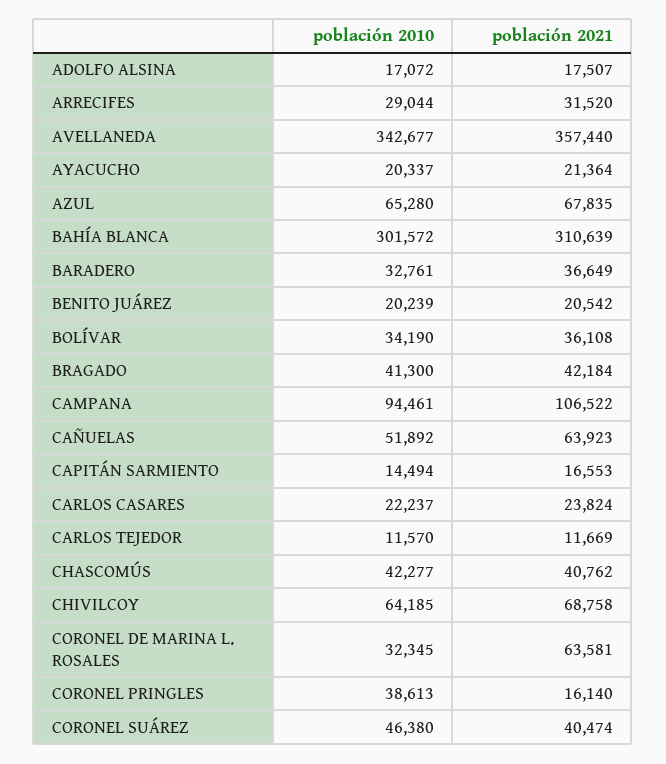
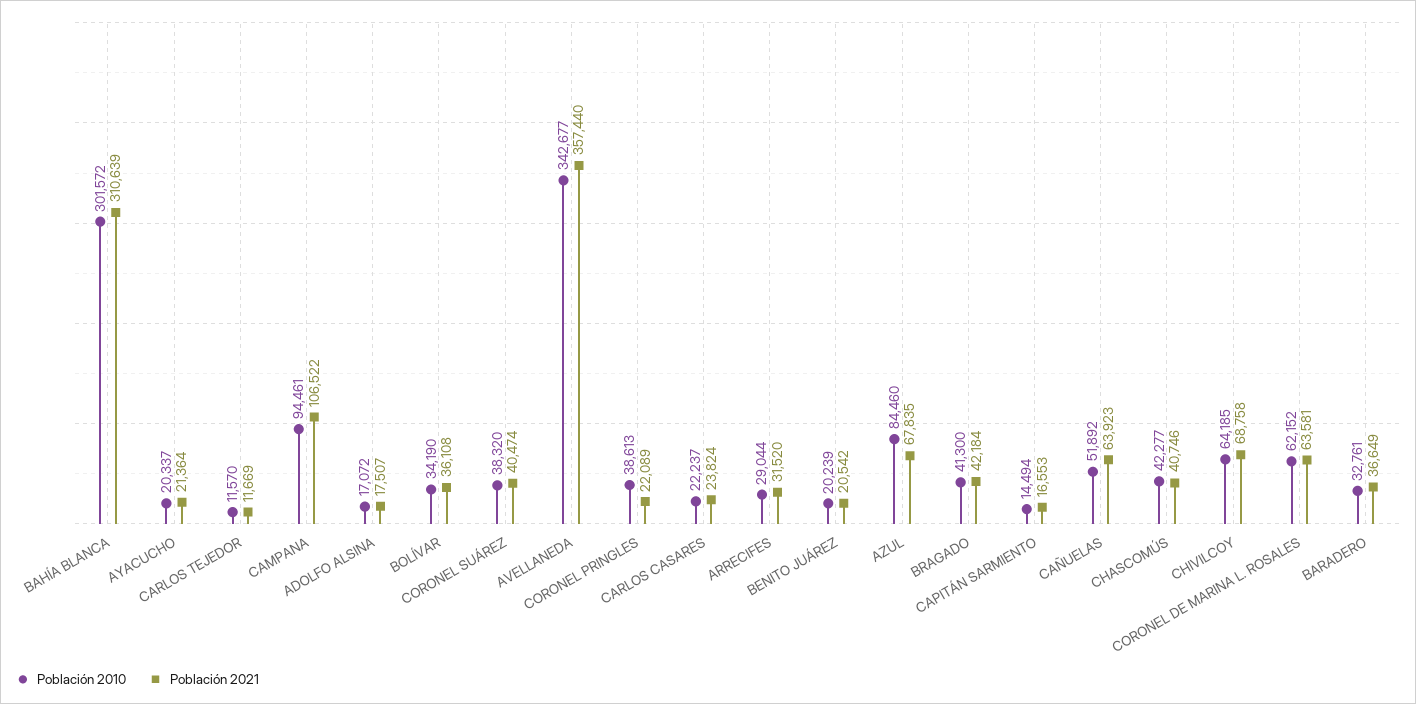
población 2010, AZUL: 65280 -> 84460
población 2021, CHASCOMÚS: 40762 -> 40746
población 2010, CORONEL DE MARINA L. ROSALES: 32345 -> 62152
población 2021, CORONEL PRINGLES: 16140 -> 22089
población 2010, CORONEL SUÁREZ: 46380 -> 38320

